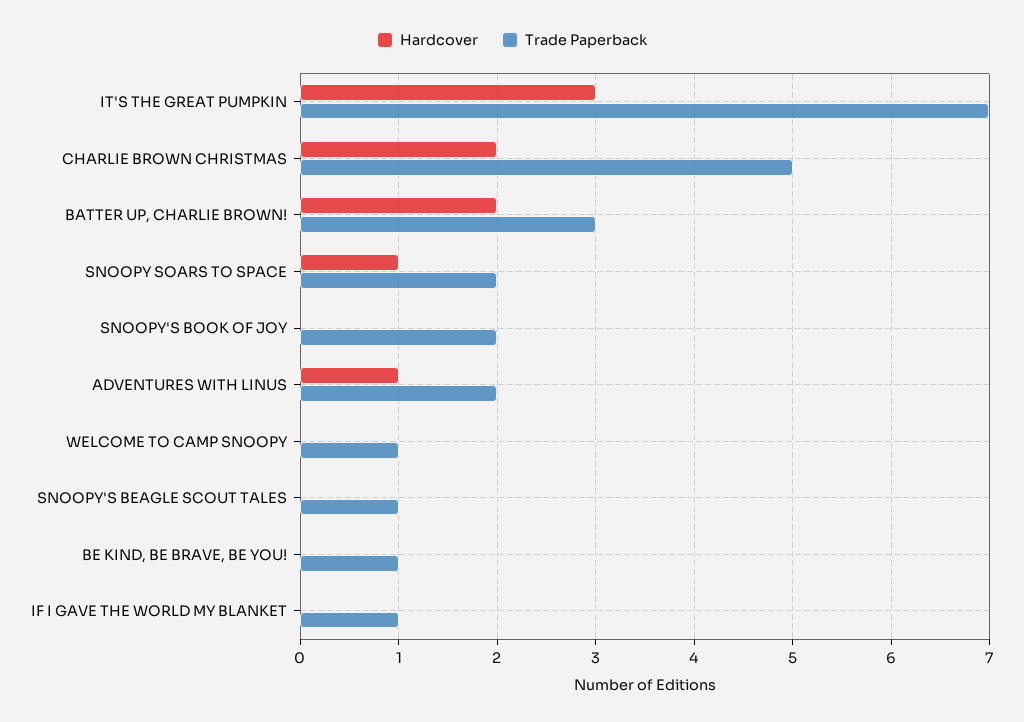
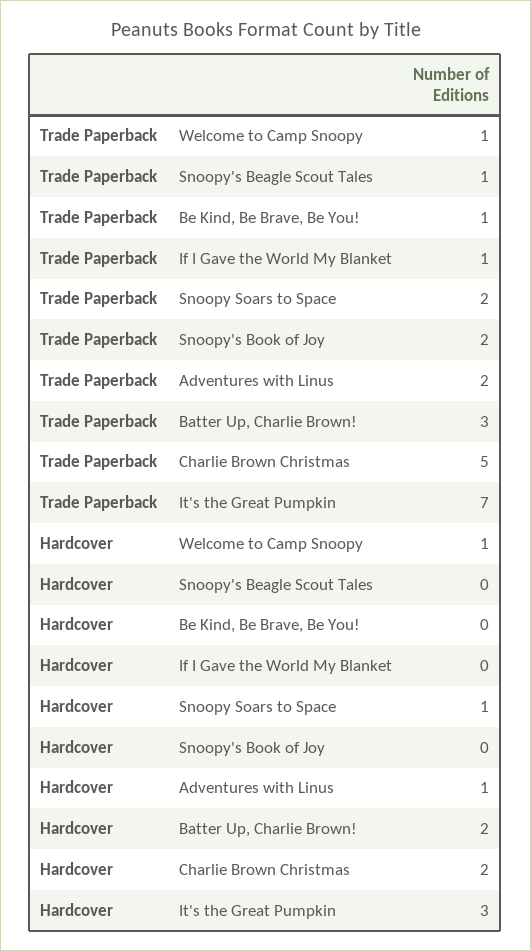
Hardcover, WELCOME TO CAMP SNOOPY: 0 -> 1

